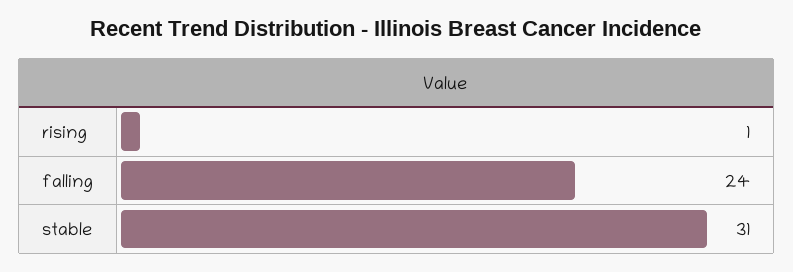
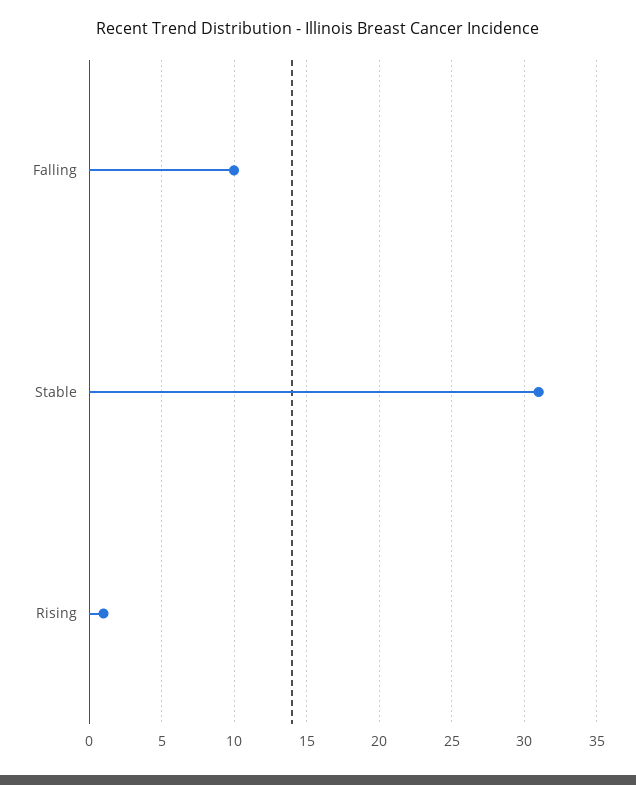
falling: 24 -> 10

